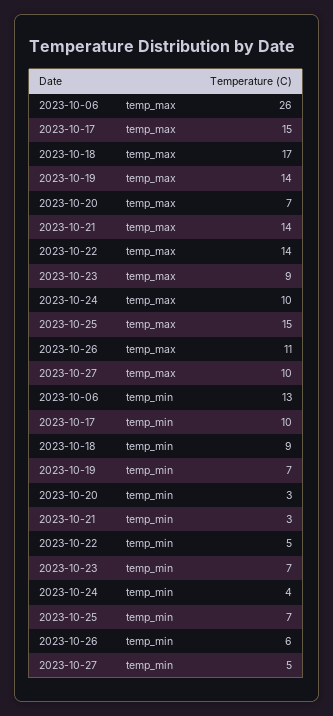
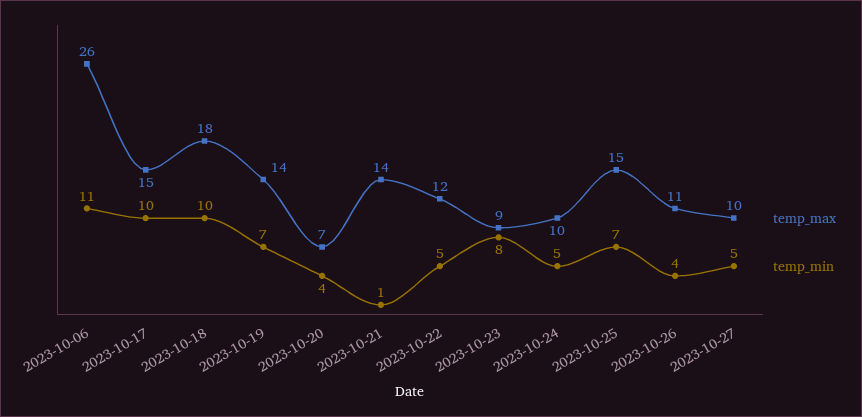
temp_max, 2023-10-18: 17 -> 18
temp_max, 2023-10-22: 14 -> 12
temp_min, 2023-10-06: 13 -> 11
temp_min, 2023-10-18: 9 -> 10
temp_min, 2023-10-20: 3 -> 4
temp_min, 2023-10-21: 3 -> 1
temp_min, 2023-10-23: 7 -> 8
temp_min, 2023-10-24: 4 -> 5
temp_min, 2023-10-26: 6 -> 4

